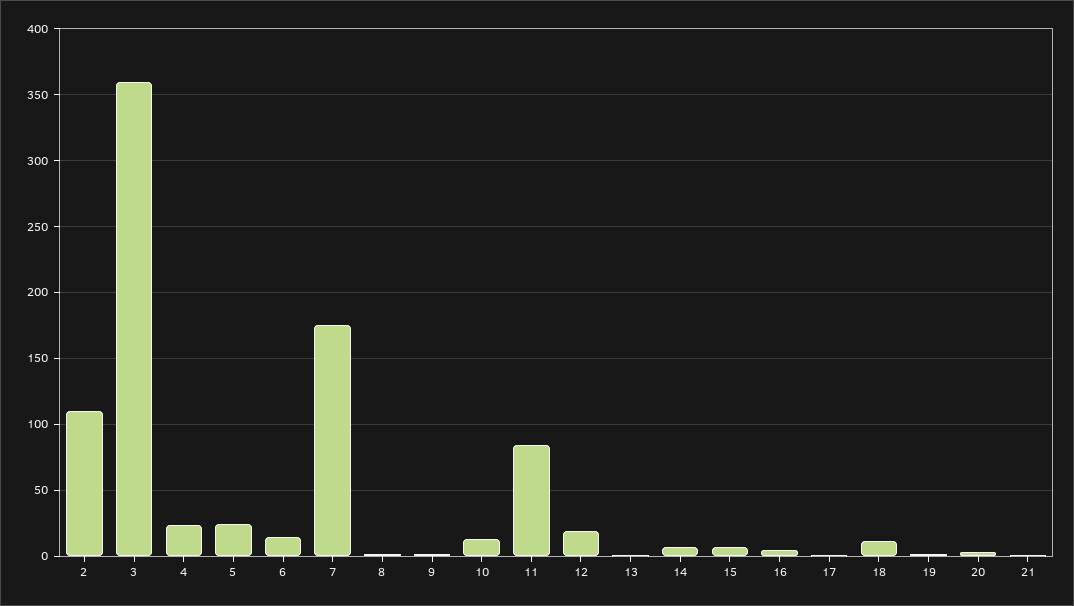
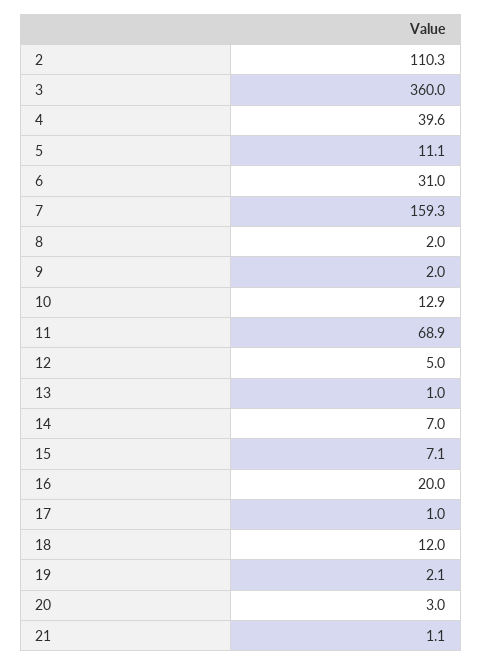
4: 25 -> 39.6
5: 25 -> 11.1
6: 15 -> 31
7: 175 -> 159.3
11: 85 -> 68.9
12: 20 -> 5
16: 5 -> 20

